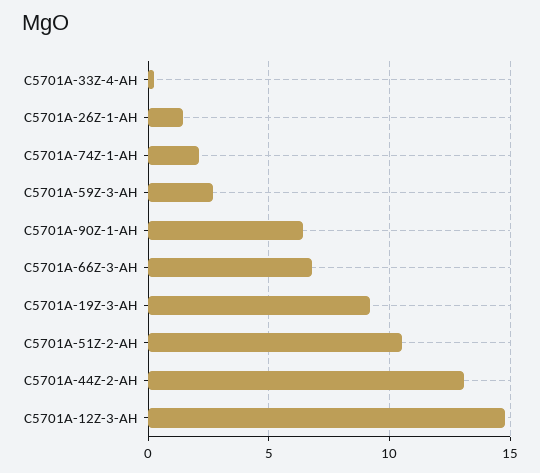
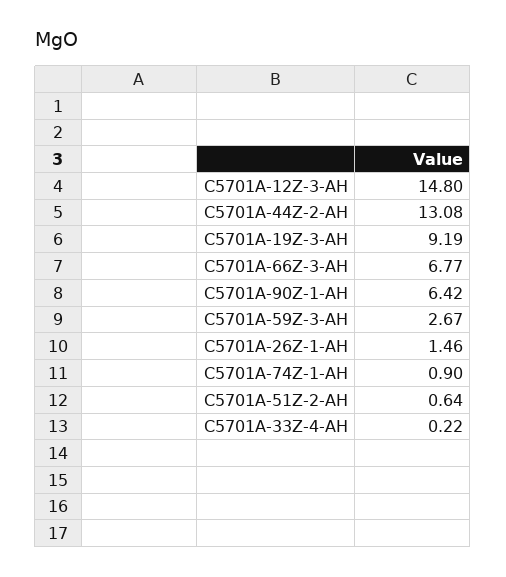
C5701A-74Z-1-AH: 2 -> 0.9
C5701A-51Z-2-AH: 10.5 -> 0.64

